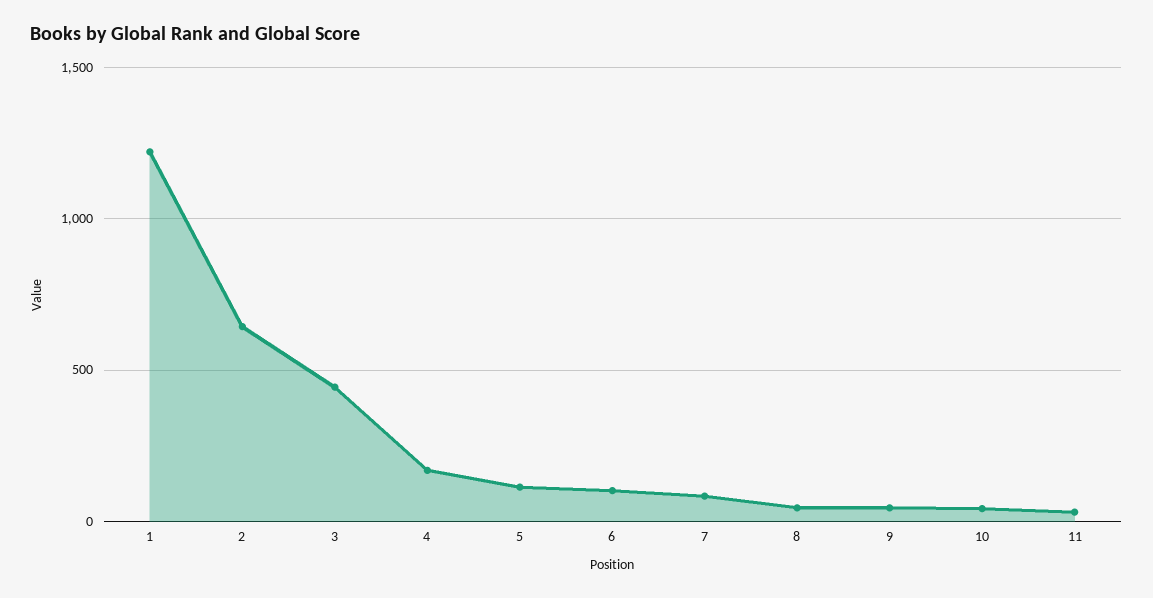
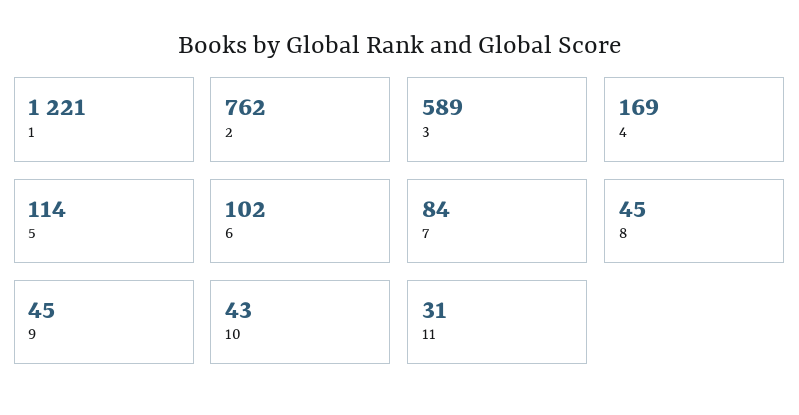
2: 650 -> 762
3: 450 -> 589

